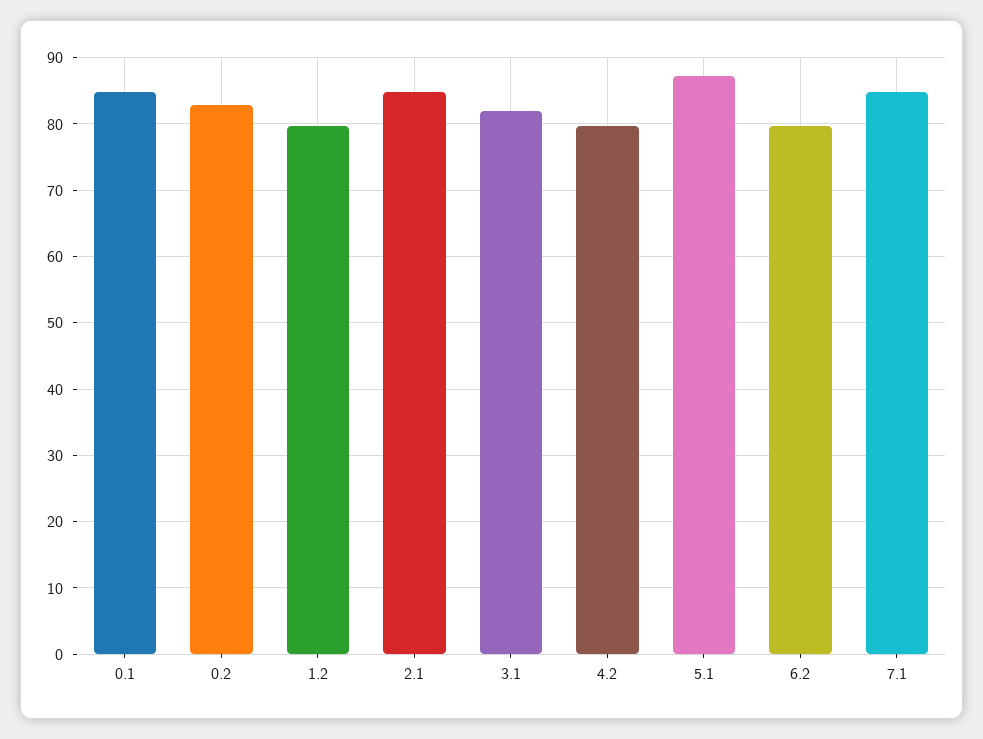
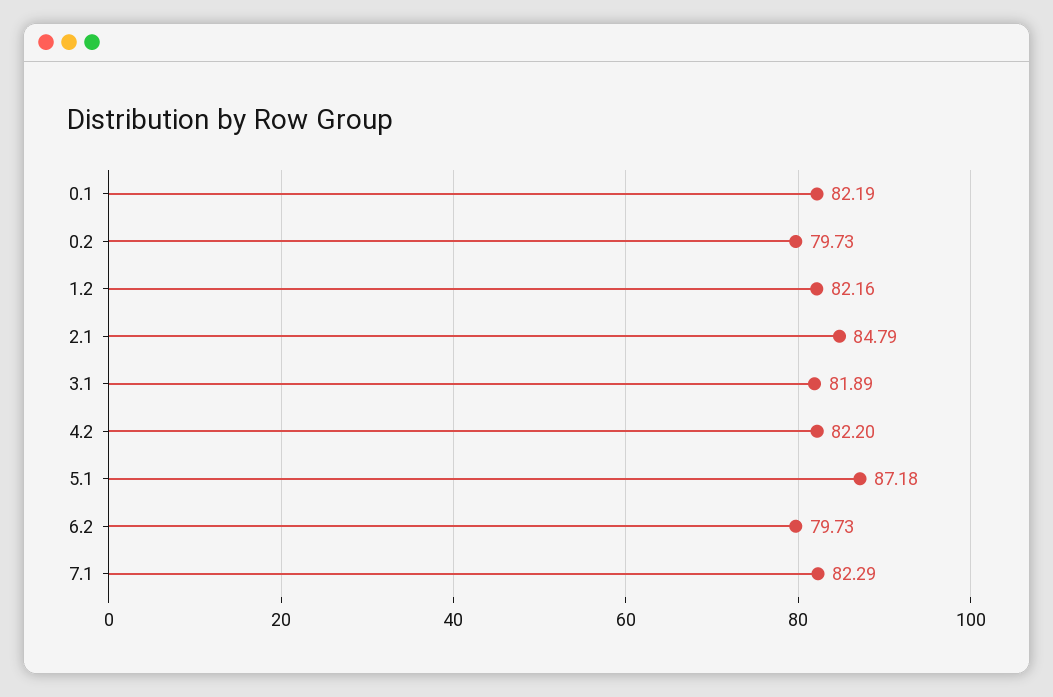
0.1: 85 -> 82.19
0.2: 83 -> 79.73
1.2: 80 -> 82.16
4.2: 80 -> 82.2
7.1: 85 -> 82.29

